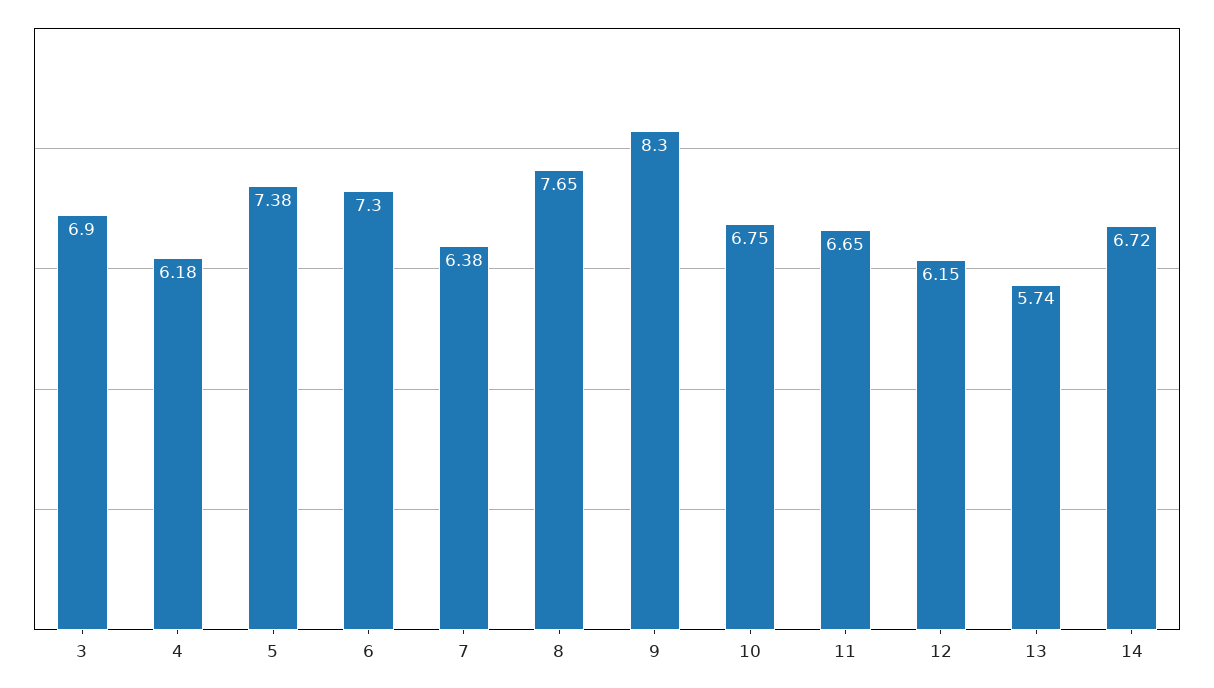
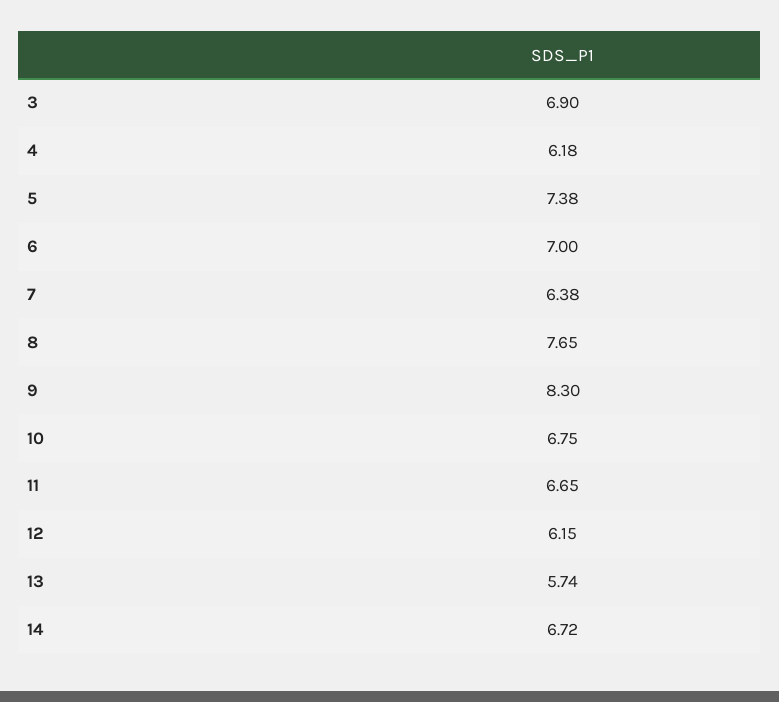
6: 7.3 -> 7

